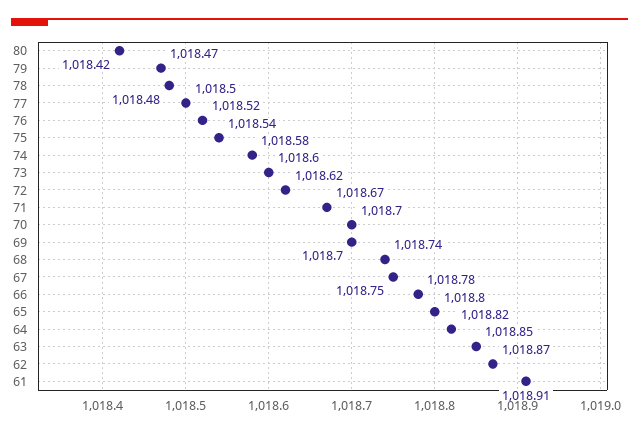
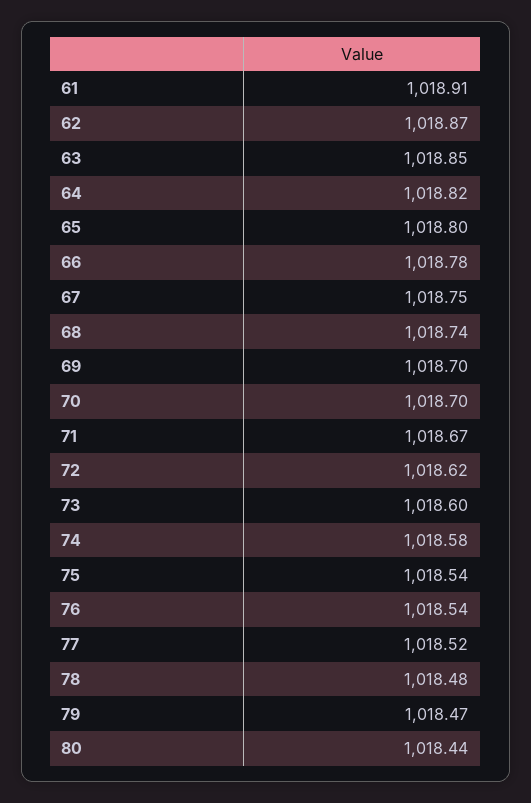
80: 1018.42 -> 1018.44
77: 1018.5 -> 1018.52
76: 1018.52 -> 1018.54

